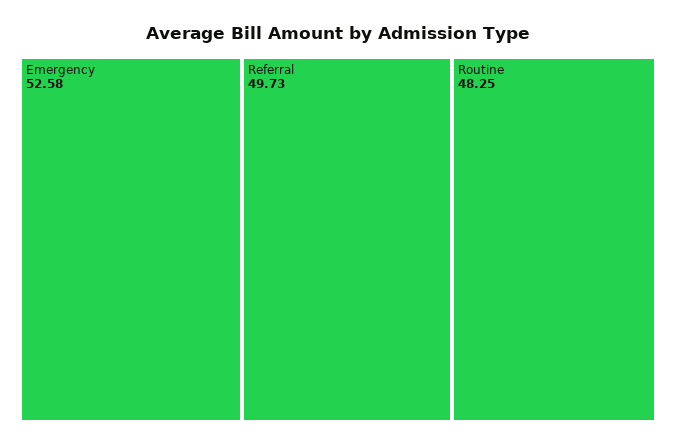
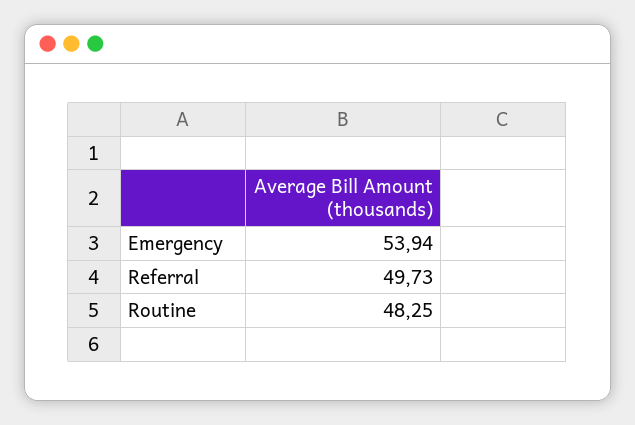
Emergency: 52.58 -> 53.94

